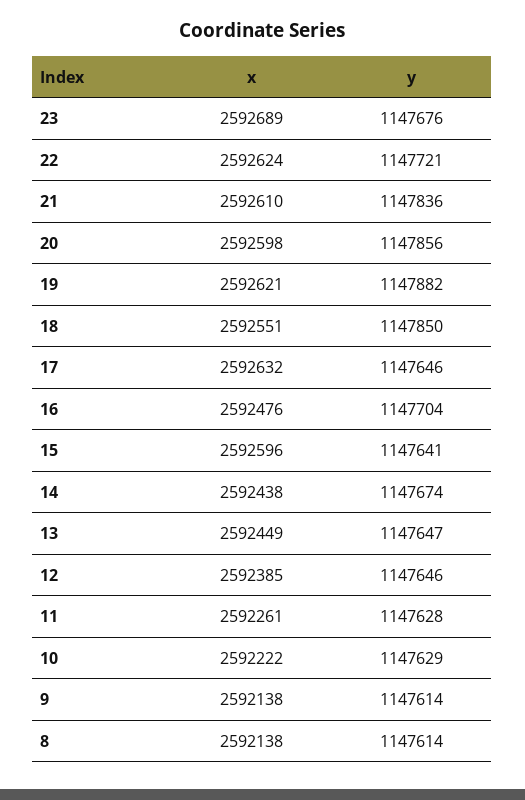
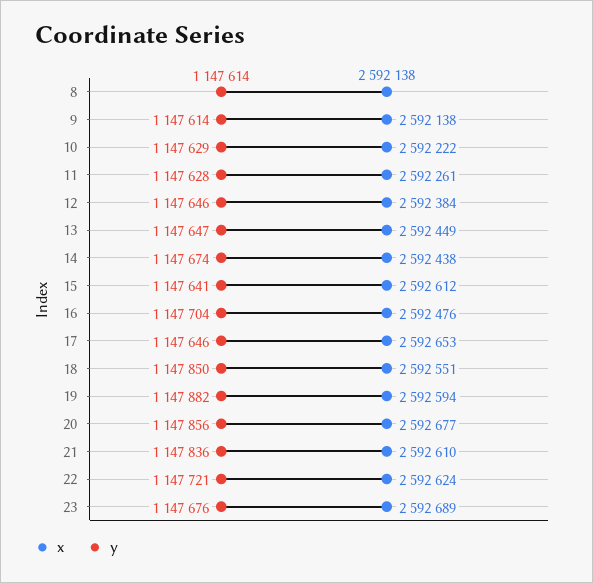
x, 20: 2592598 -> 2592677
x, 19: 2592621 -> 2592594
x, 17: 2592632 -> 2592653
x, 15: 2592596 -> 2592612
x, 12: 2592385 -> 2592384

